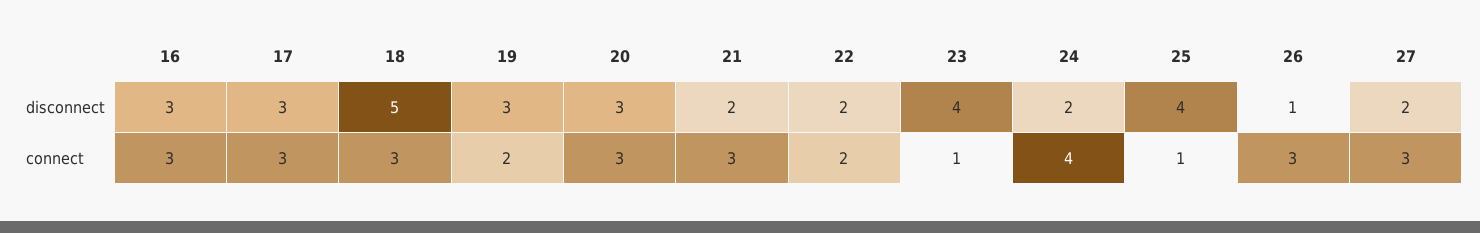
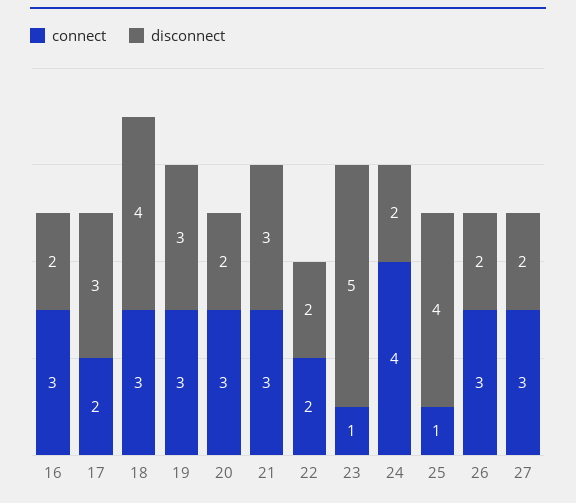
disconnect, 16: 3 -> 2
disconnect, 18: 5 -> 4
disconnect, 20: 3 -> 2
disconnect, 21: 2 -> 3
disconnect, 23: 4 -> 5
disconnect, 26: 1 -> 2
connect, 17: 3 -> 2
connect, 19: 2 -> 3

